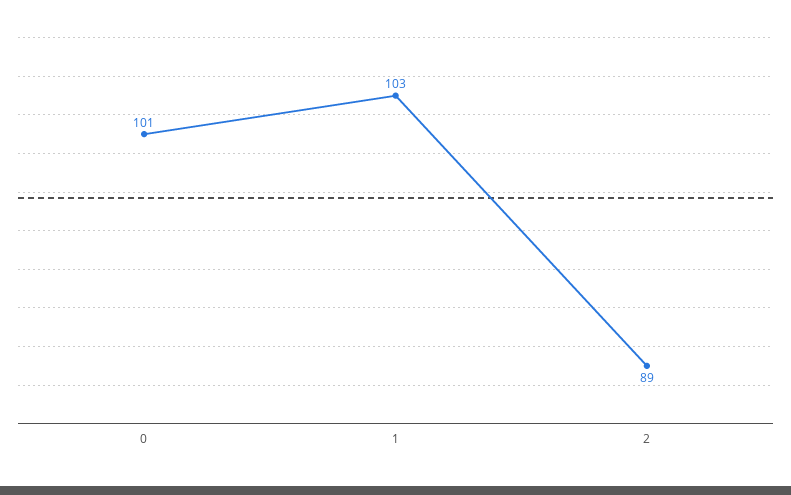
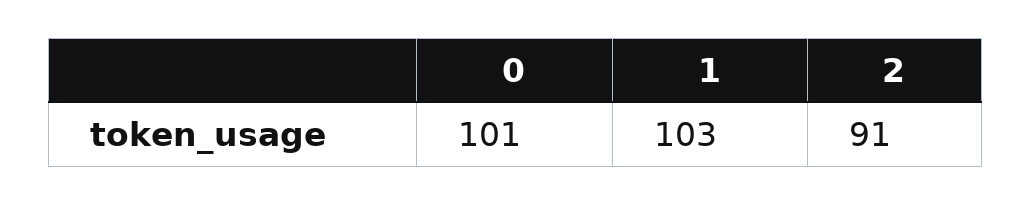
2: 89 -> 91

